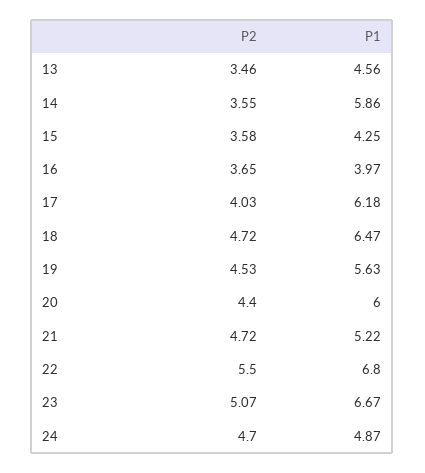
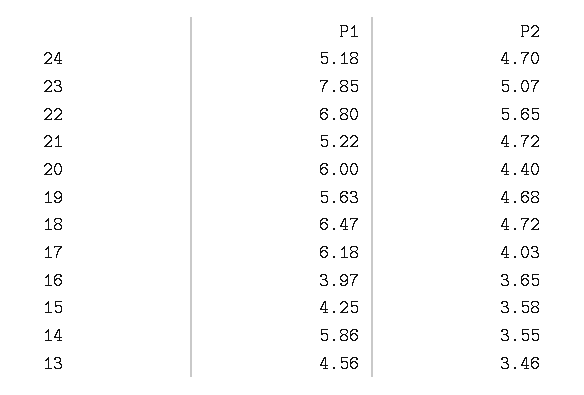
P2, 19: 4.53 -> 4.68
P2, 22: 5.5 -> 5.65
P1, 23: 6.67 -> 7.85
P1, 24: 4.87 -> 5.18

